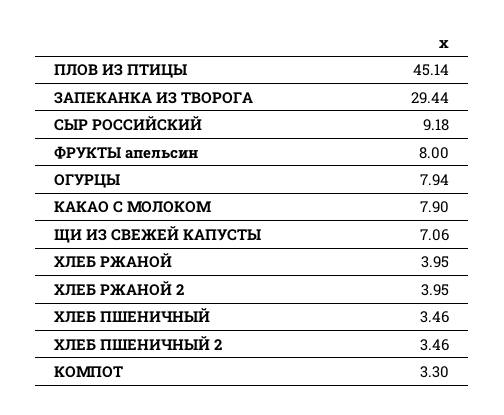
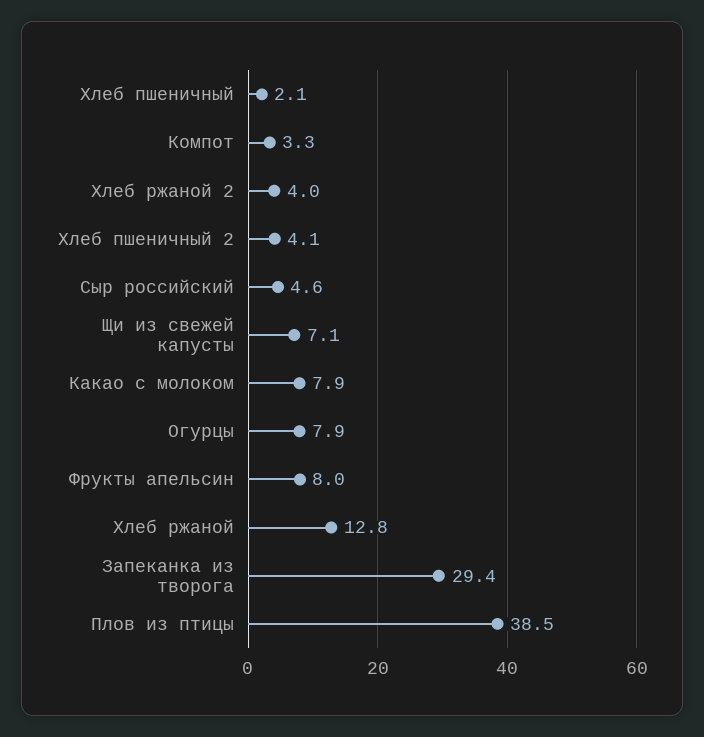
ПЛОВ ИЗ ПТИЦЫ: 45.14 -> 38.5
СЫР РОССИЙСКИЙ: 9.18 -> 4.6
ХЛЕБ РЖАНОЙ: 3.95 -> 12.8
ХЛЕБ ПШЕНИЧНЫЙ: 3.46 -> 2.1
ХЛЕБ ПШЕНИЧНЫЙ 2: 3.46 -> 4.1

